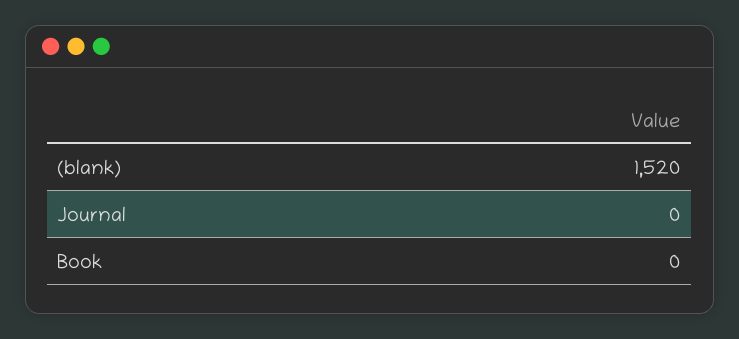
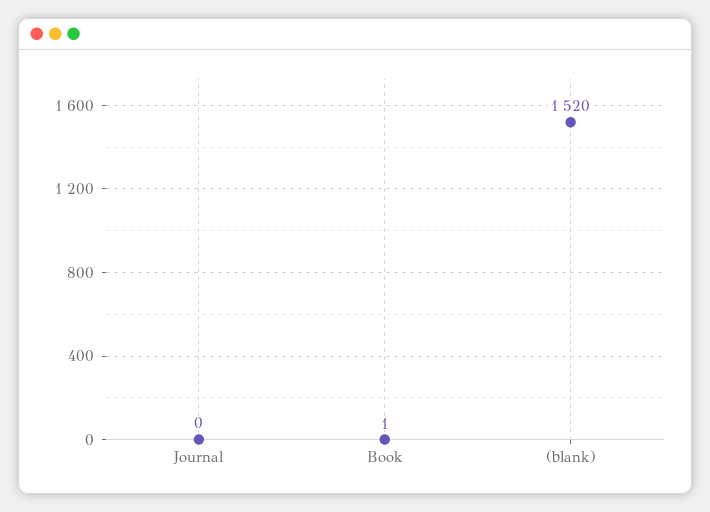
Book: 0 -> 1

